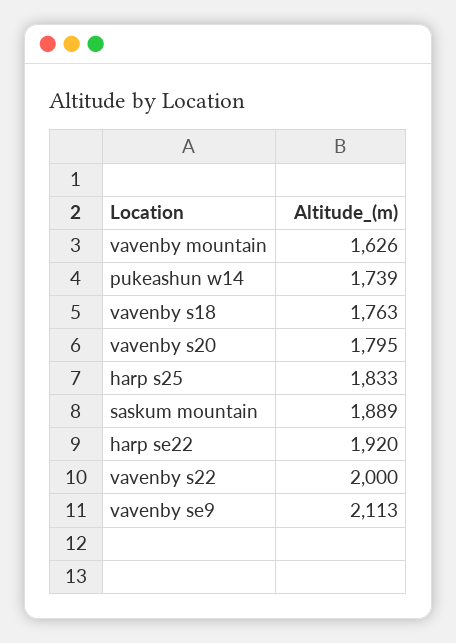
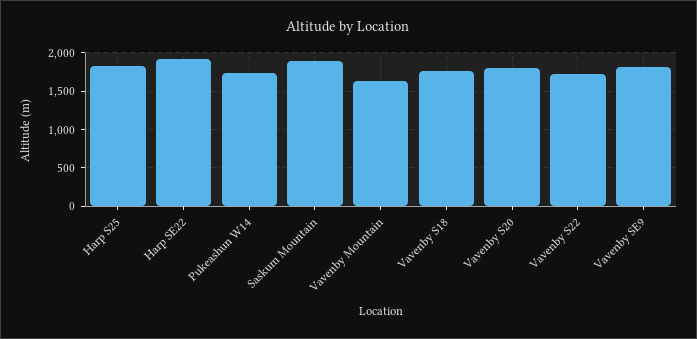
vavenby s22: 2000 -> 1700
vavenby se9: 2113 -> 1800

